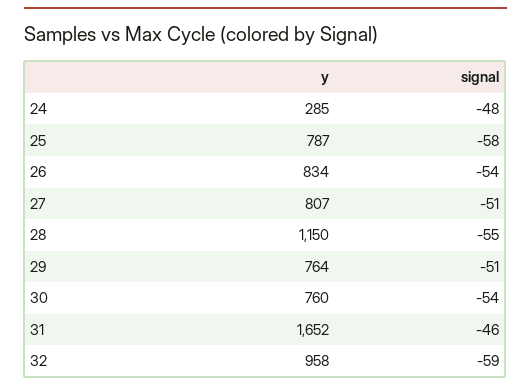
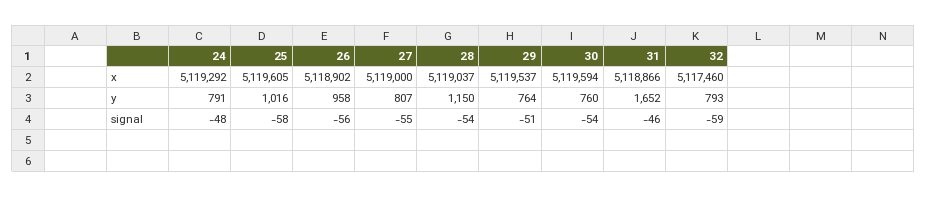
y, 24: 285 -> 791
y, 25: 787 -> 1016
y, 26: 834 -> 958
signal, 26: -54 -> -56
signal, 27: -51 -> -55
signal, 28: -55 -> -54
y, 32: 958 -> 793
x, 24: none -> 5119292
x, 25: none -> 5119605
x, 26: none -> 5118902
x, 27: none -> 5119000
x, 28: none -> 5119037
x, 29: none -> 5119537
x, 30: none -> 5119594
x, 31: none -> 5118866
x, 32: none -> 5117460

